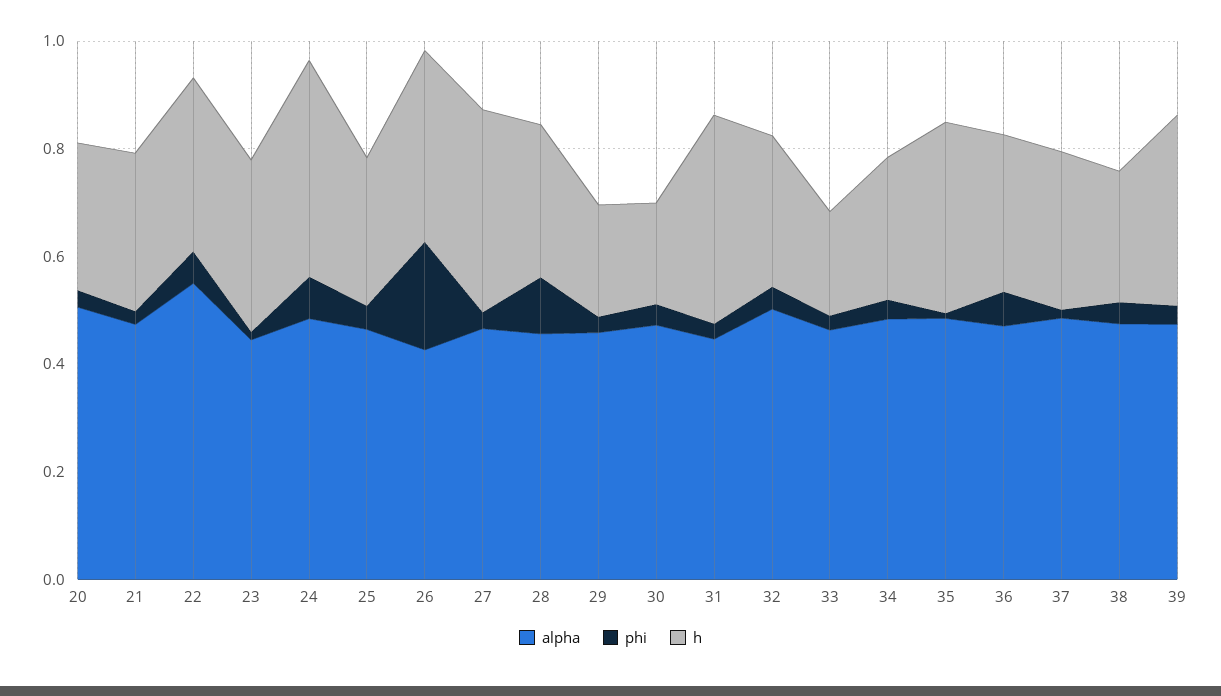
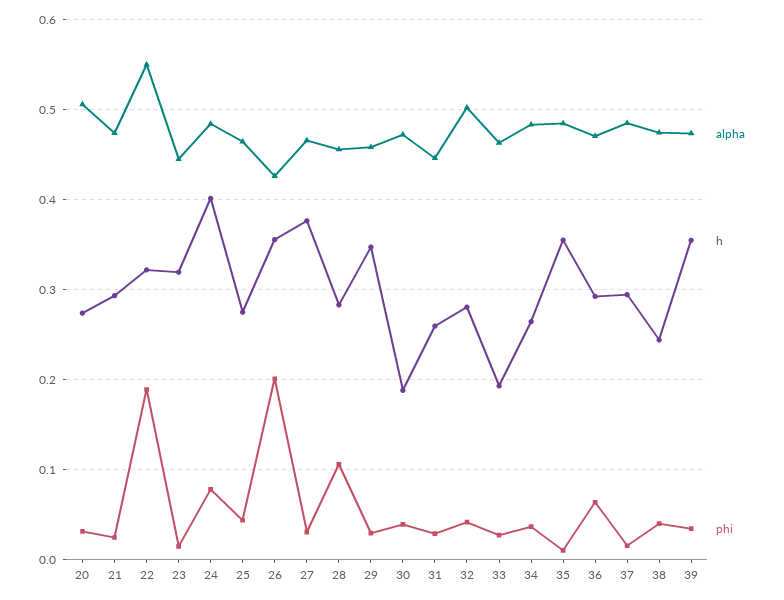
phi, 22: 0.05 -> 0.19
h, 29: 0.2 -> 0.35
h, 31: 0.4 -> 0.26

